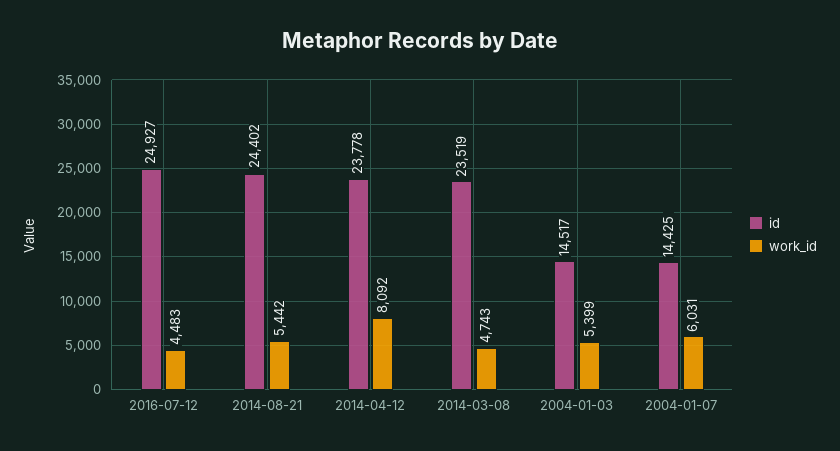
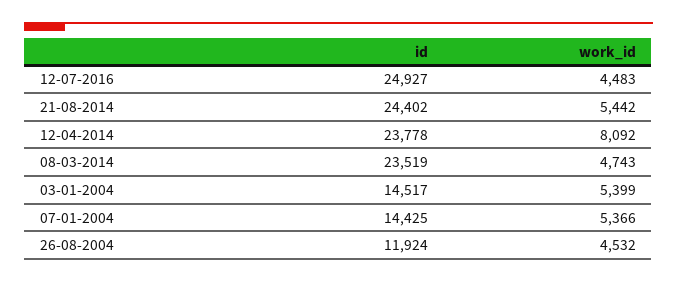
work_id, 2004-01-07: 6031 -> 5366
id, 26-08-2004: none -> 11924
work_id, 26-08-2004: none -> 4532

